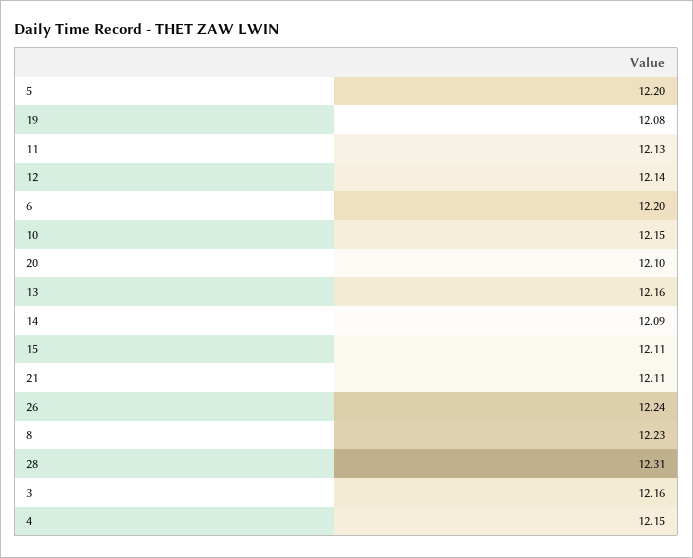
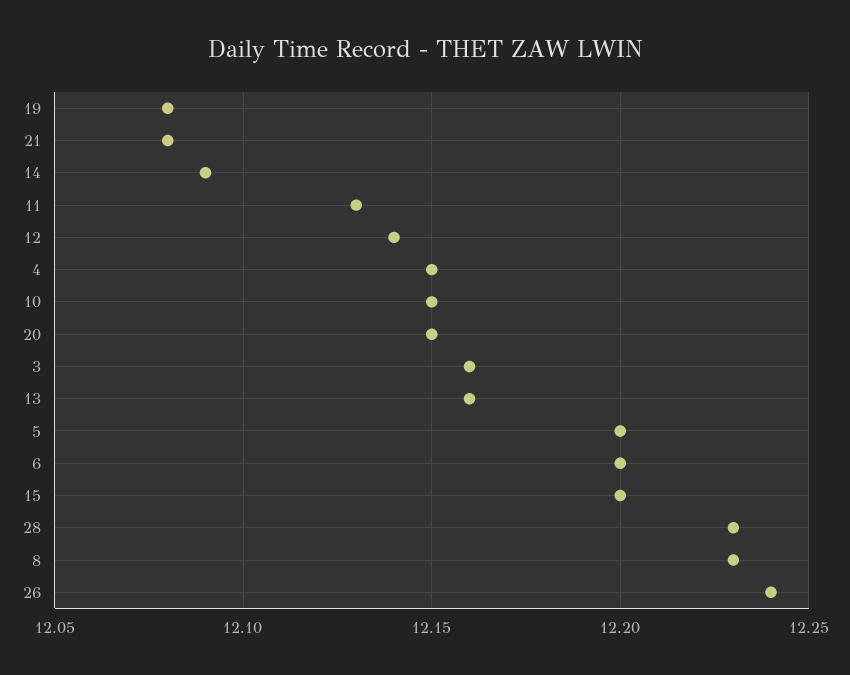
20: 12.1 -> 12.15
15: 12.11 -> 12.2
21: 12.11 -> 12.08
28: 12.31 -> 12.23

